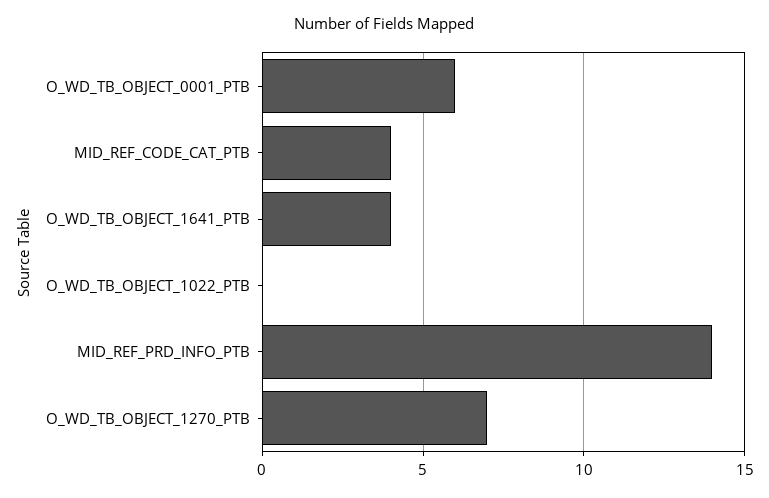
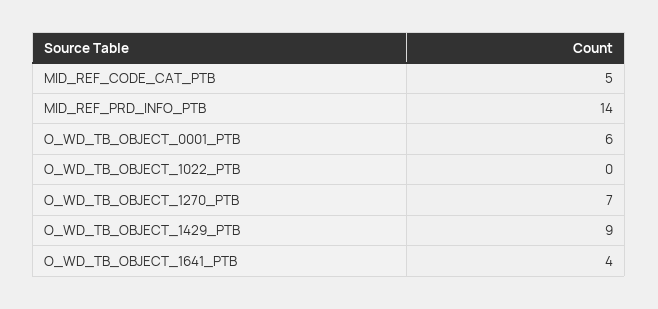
MID_REF_CODE_CAT_PTB: 4 -> 5
O_WD_TB_OBJECT_1429_PTB: none -> 9

